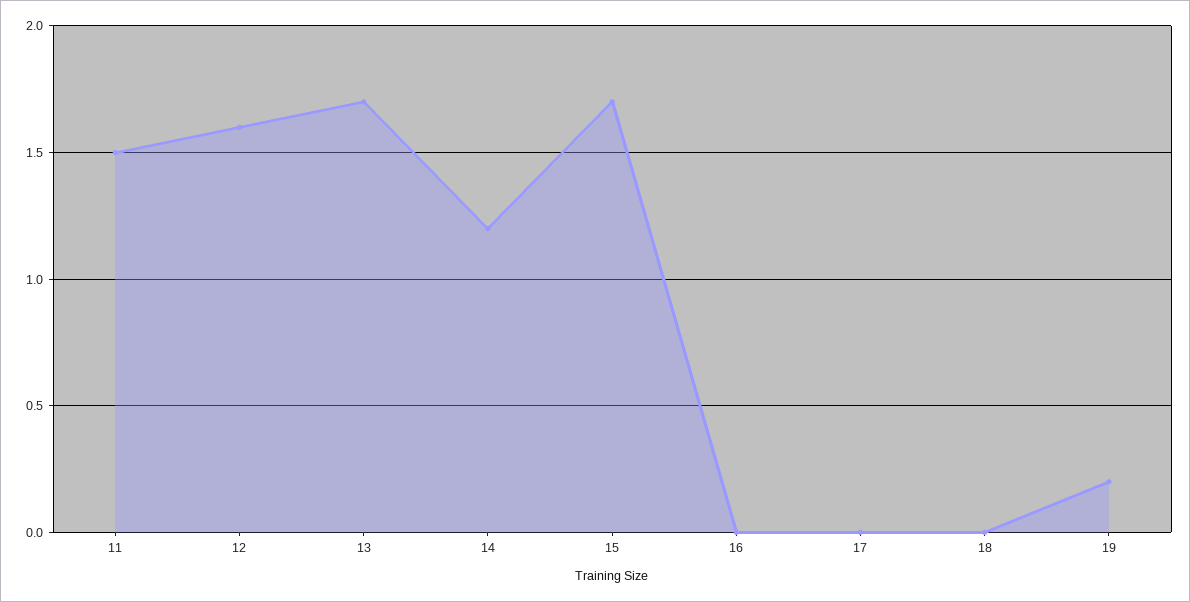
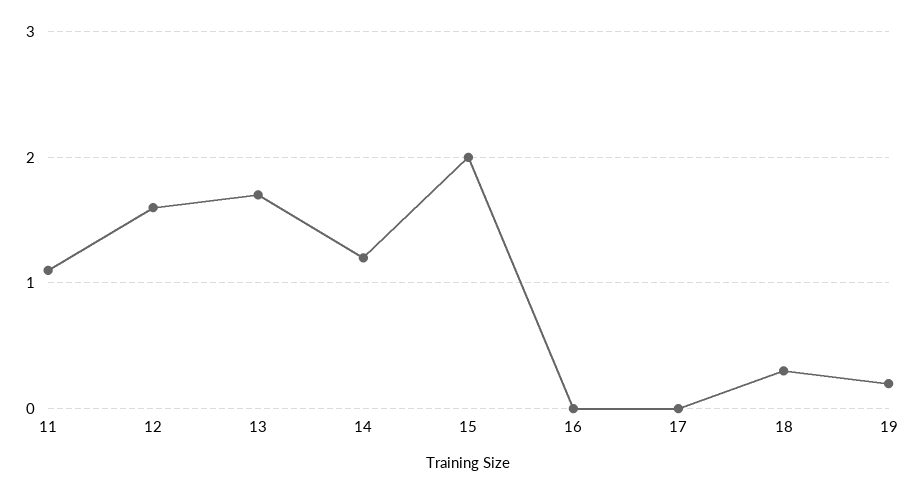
11: 1.5 -> 1.1
15: 1.7 -> 2
18: 0 -> 0.3

